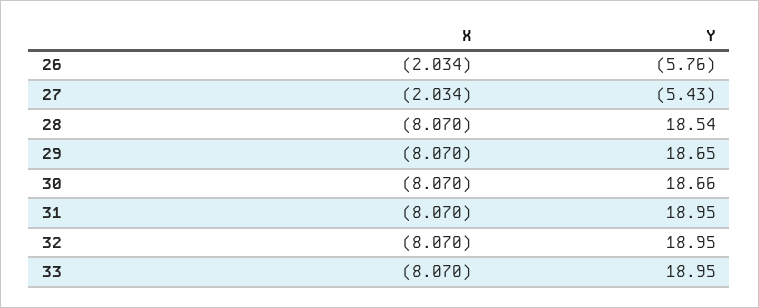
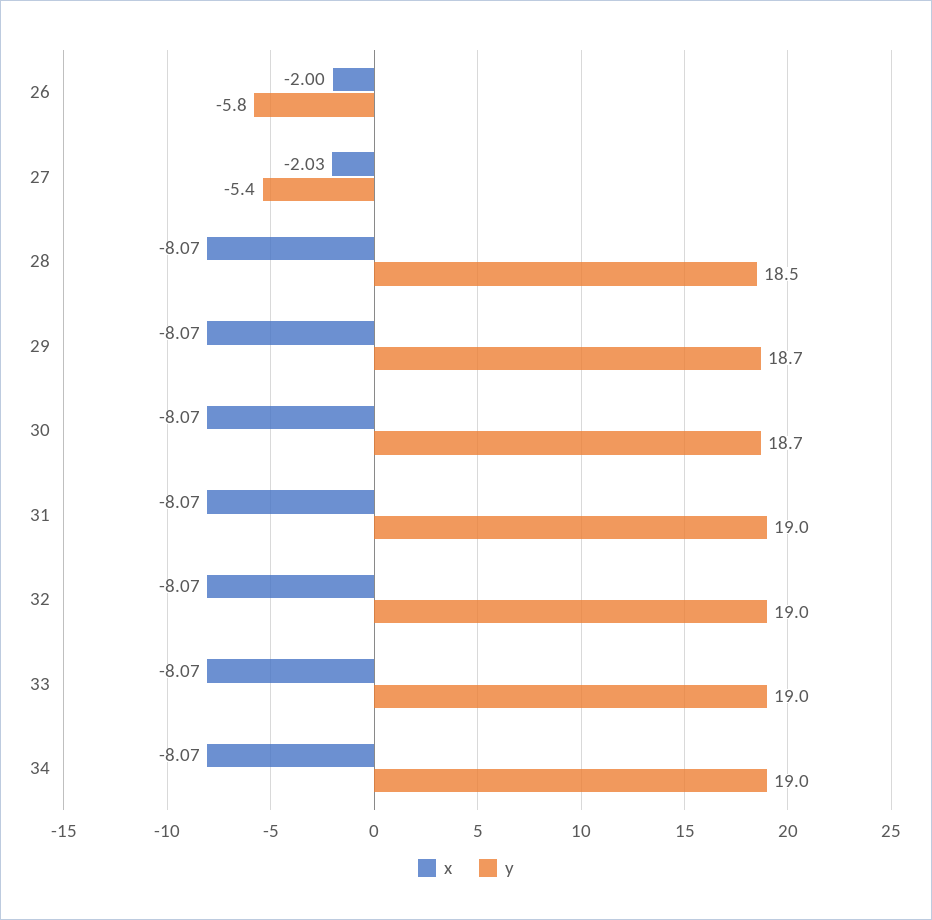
X, 26: -2.034 -> -2
X, 34: none -> -8.07
Y, 34: none -> 19

